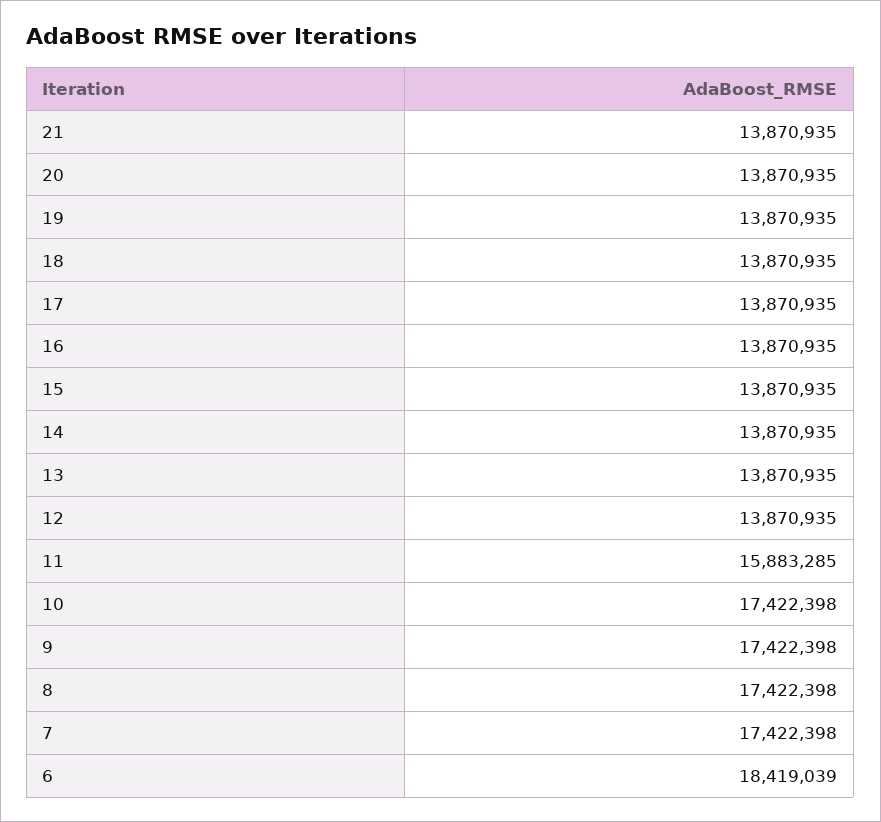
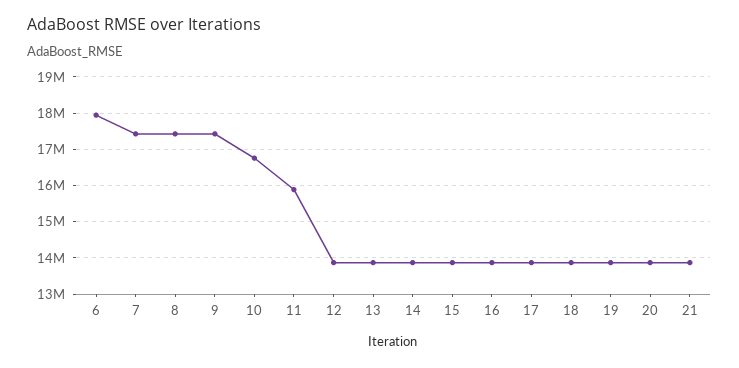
10: 17422398 -> 16800000
6: 18419039 -> 18000000

